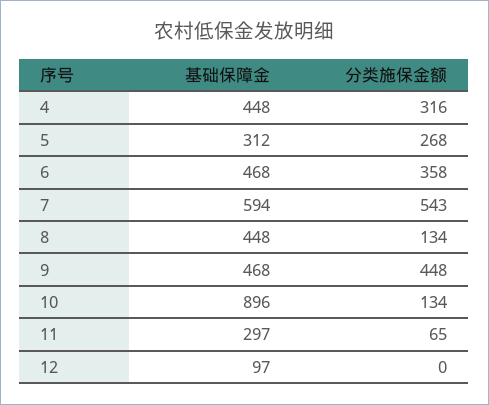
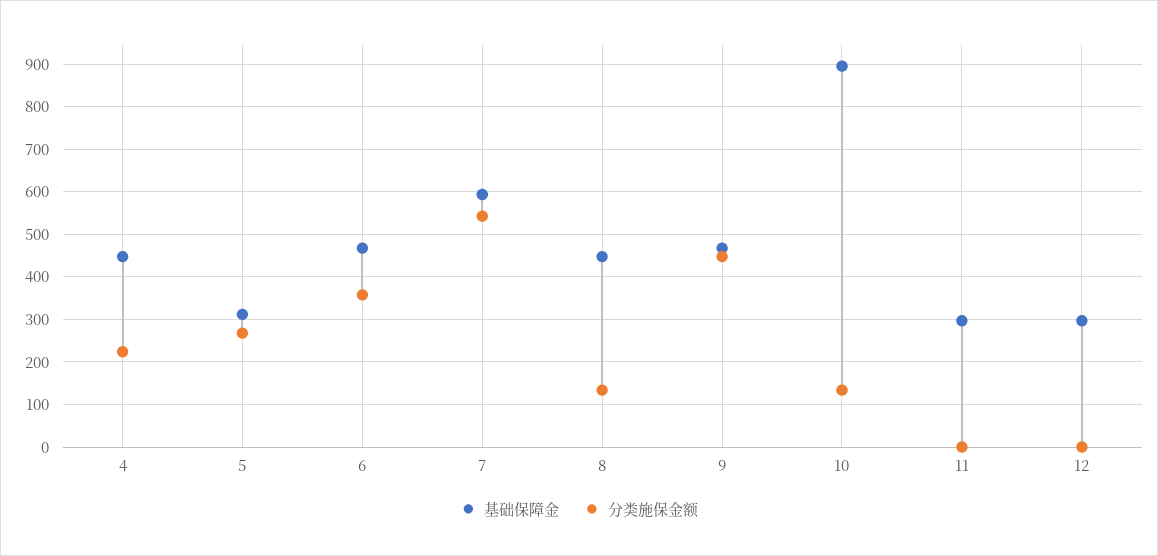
分类施保金额, 4: 316 -> 220
分类施保金额, 11: 65 -> 0
基础保障金, 12: 97 -> 300

